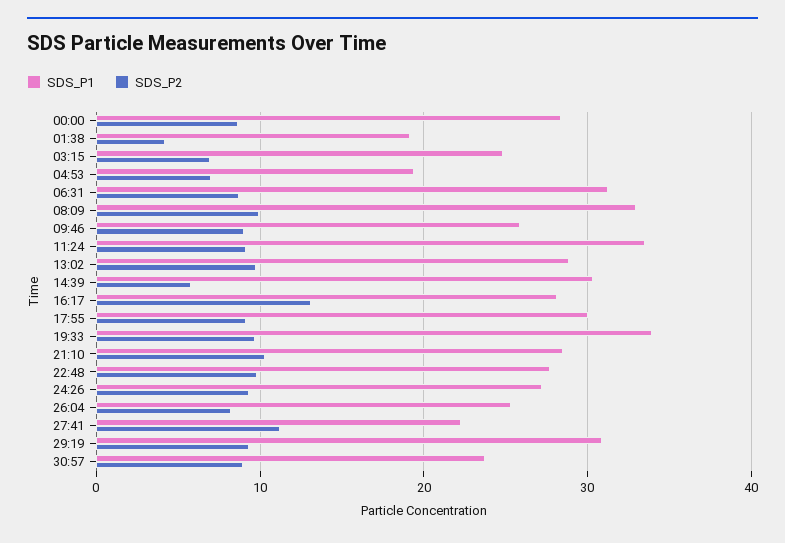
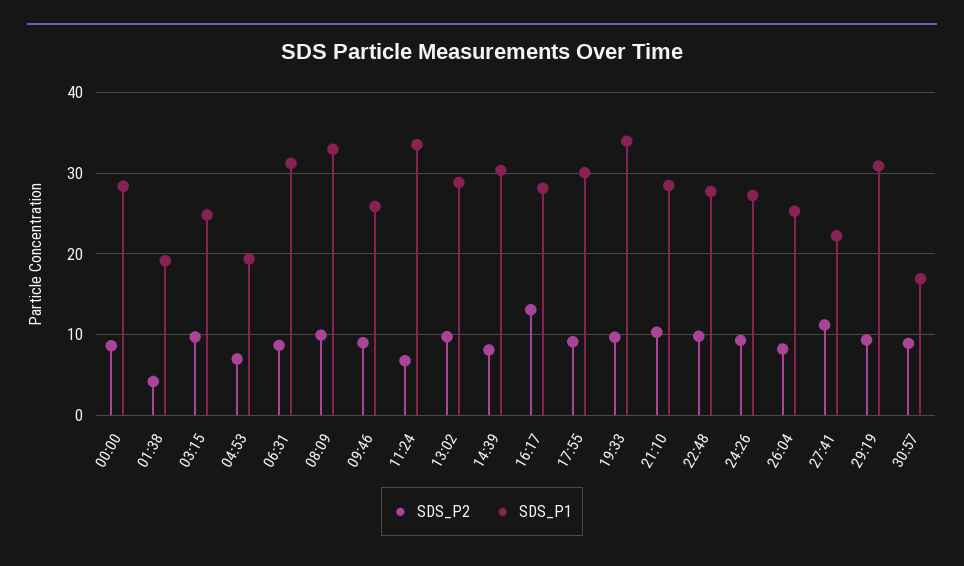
SDS_P2, 03:15: 7 -> 10
SDS_P2, 11:24: 9 -> 7
SDS_P2, 14:39: 6 -> 8
SDS_P1, 30:57: 24 -> 17

